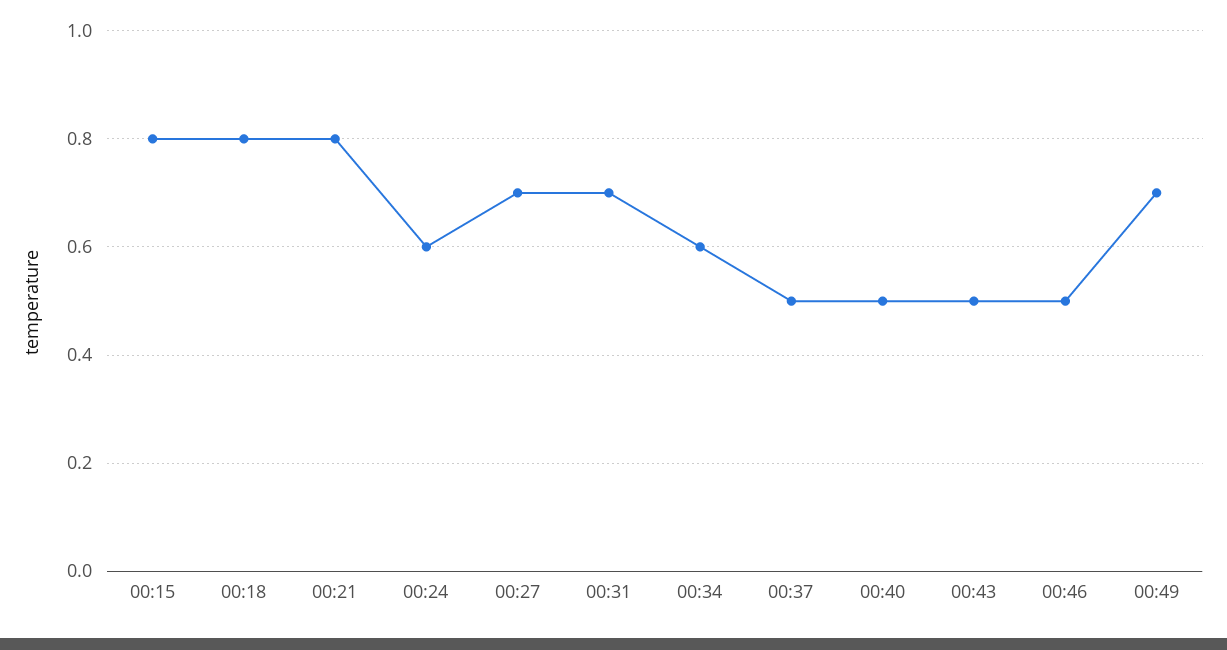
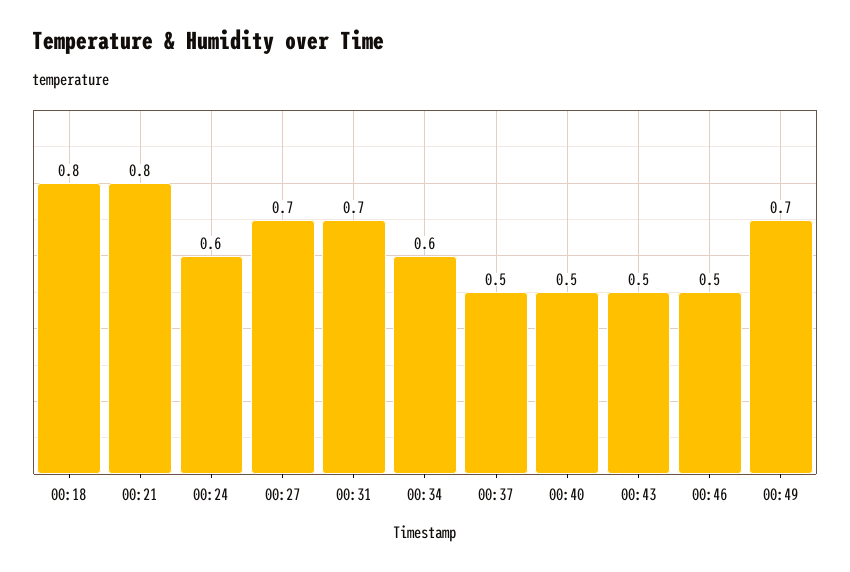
00:15: 0.8 -> none

